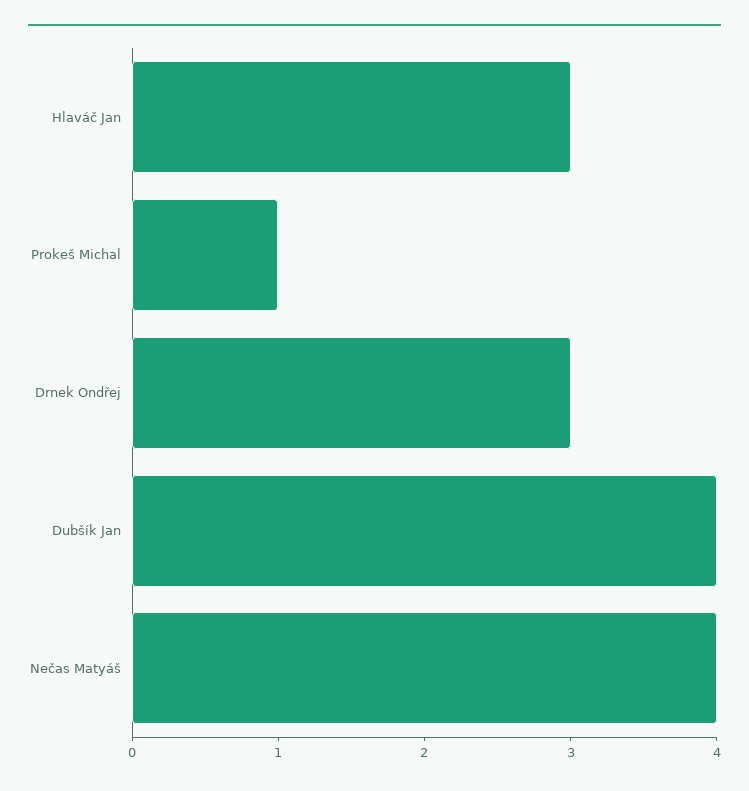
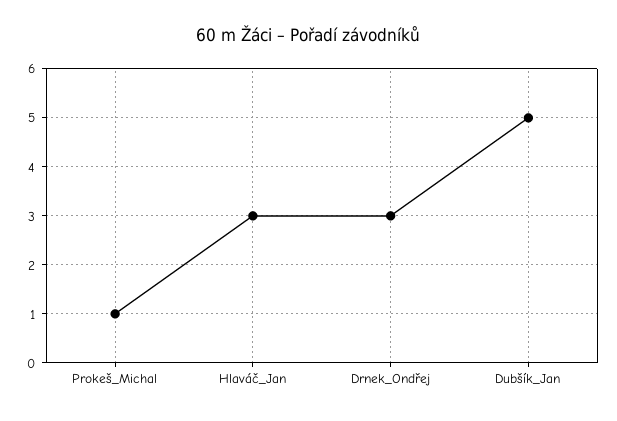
Dubšík Jan: 4 -> 5
Nečas Matyáš: 4 -> none

